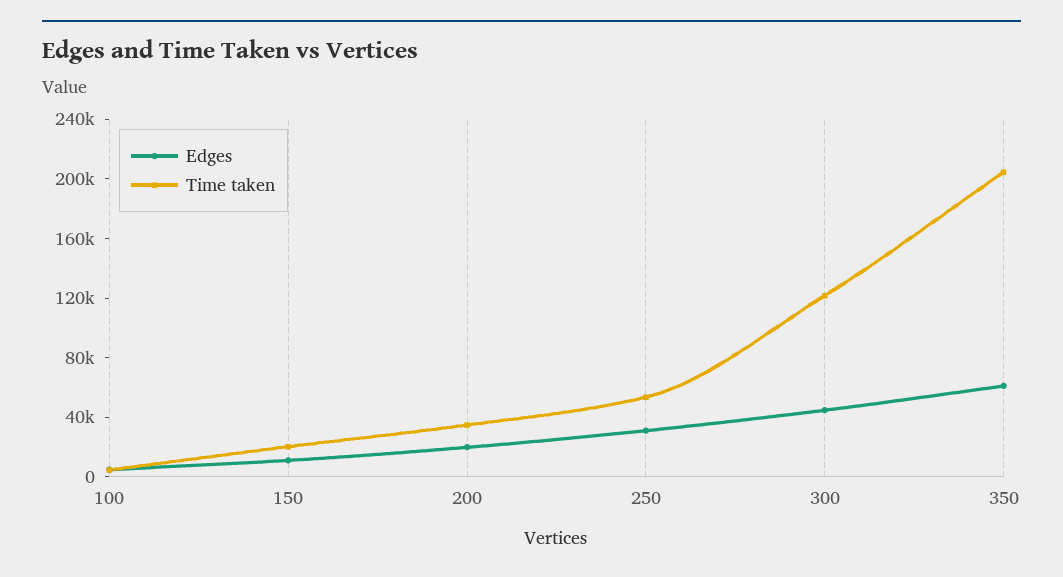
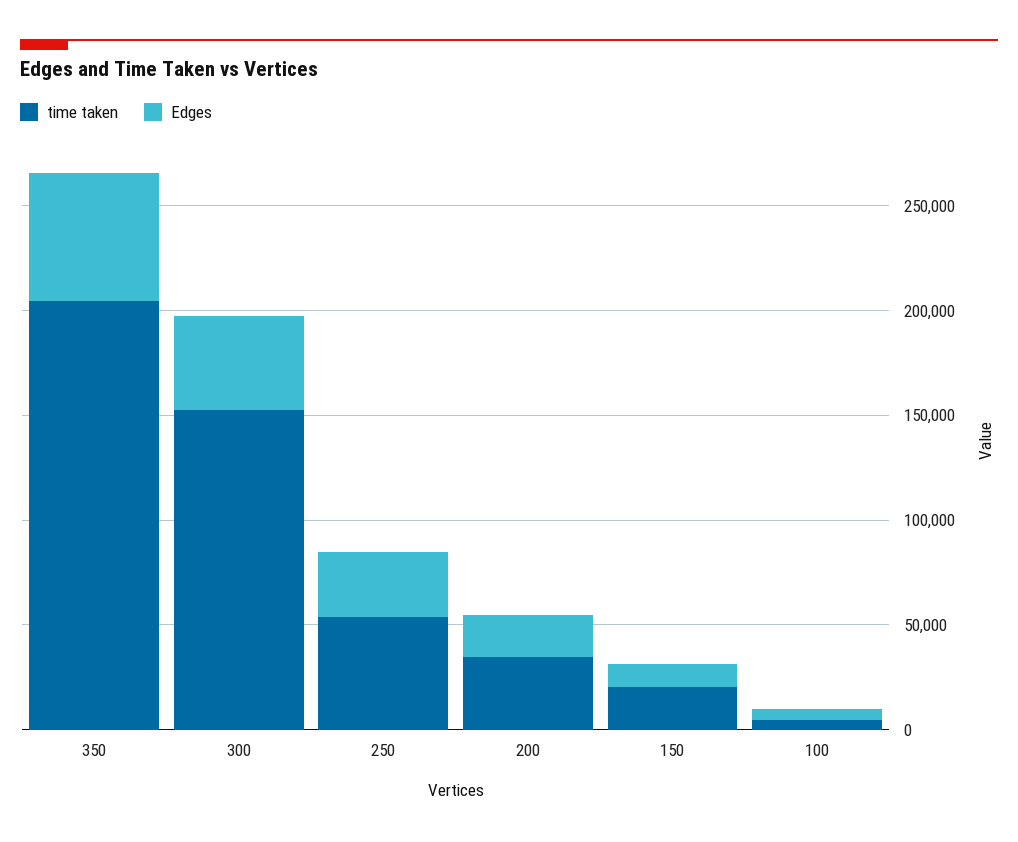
Time taken, 300: 120000 -> 150000

